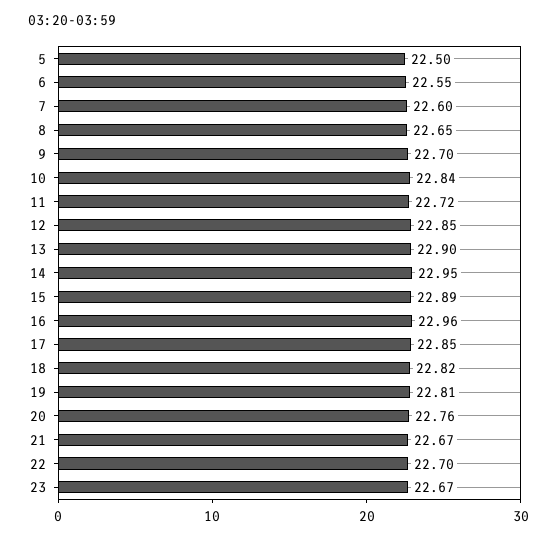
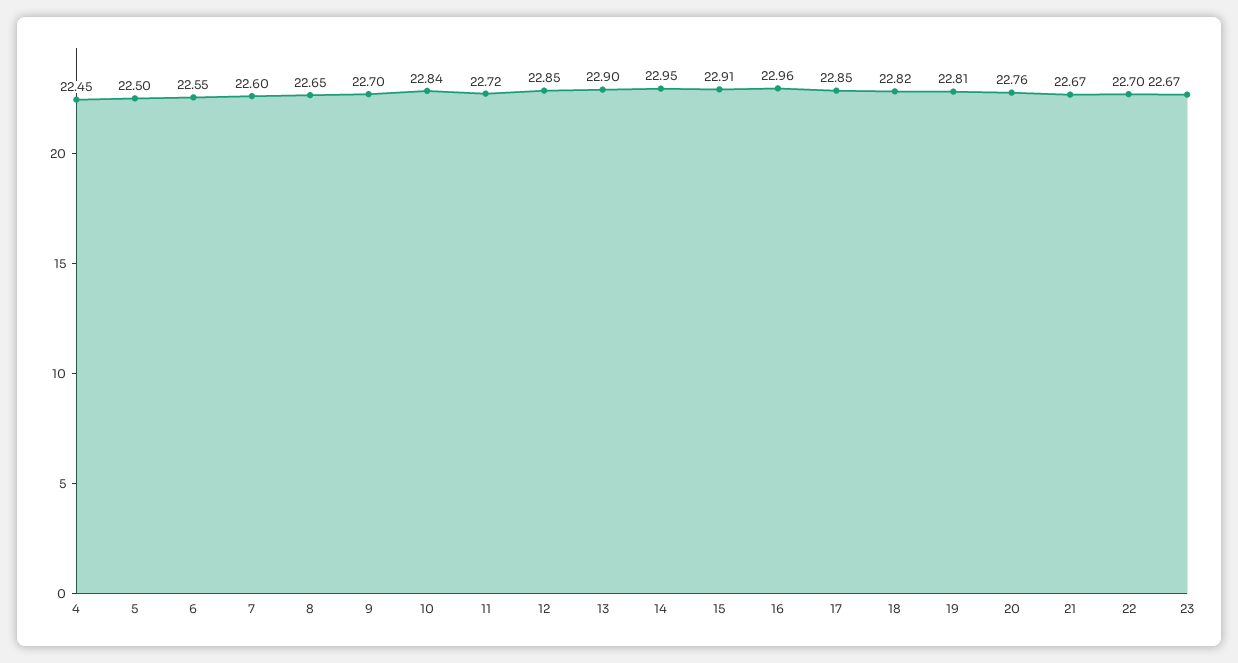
15: 22.89 -> 22.91
4: none -> 22.45

